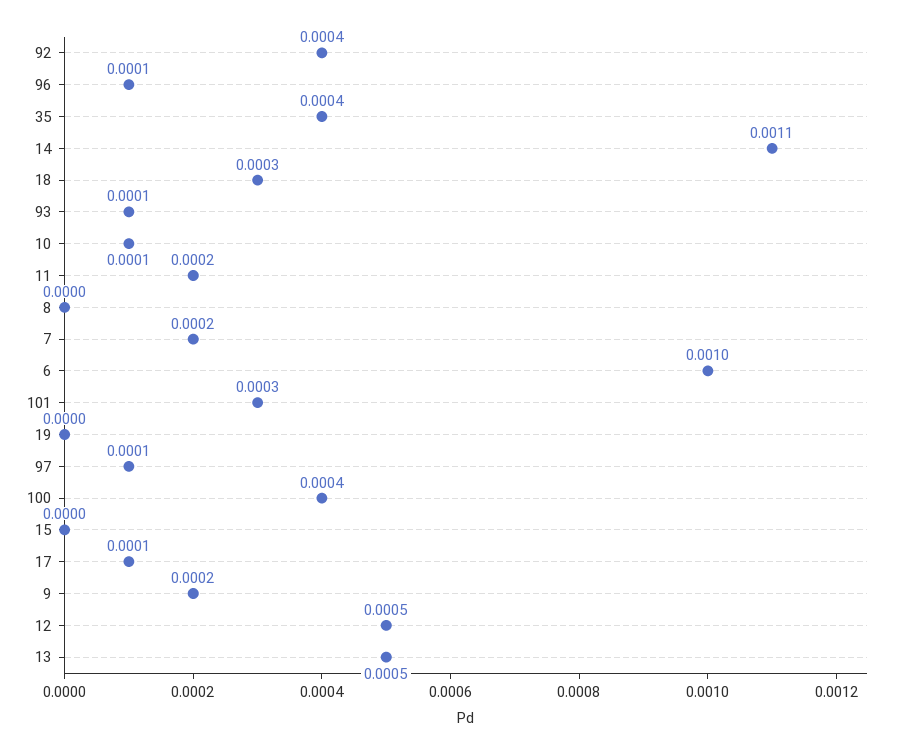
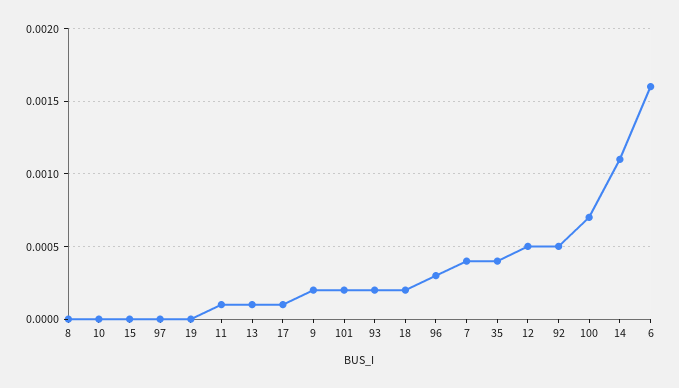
92: 0.0004 -> 0.0005
96: 0.0001 -> 0.0003
18: 0.0003 -> 0.0002
93: 0.0001 -> 0.0002
10: 0.0001 -> 0
11: 0.0002 -> 0.0001
7: 0.0002 -> 0.0004
6: 0.001 -> 0.0016
101: 0.0003 -> 0.0002
97: 0.0001 -> 0
100: 0.0004 -> 0.0007
13: 0.0005 -> 0.0001

